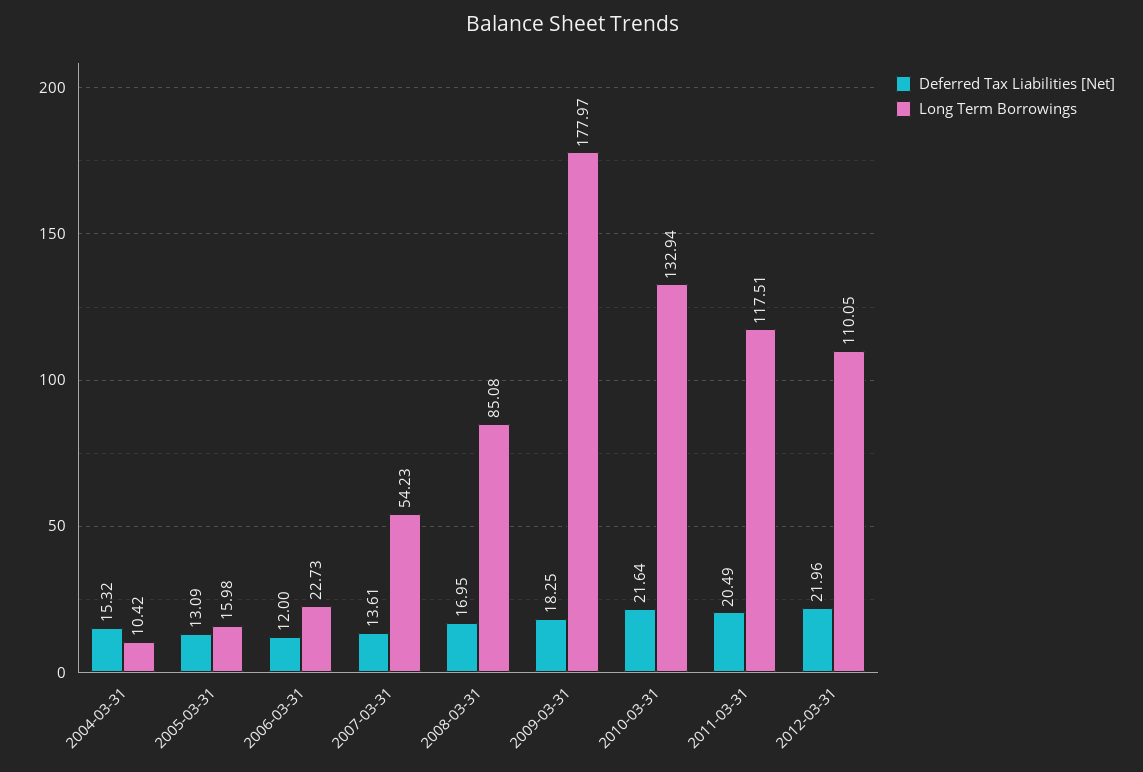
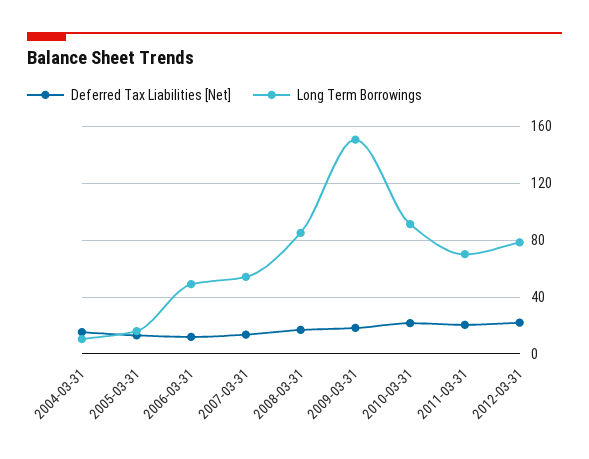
Long Term Borrowings, 2006-03-31: 22.73 -> 50
Long Term Borrowings, 2009-03-31: 177.97 -> 150
Long Term Borrowings, 2010-03-31: 132.94 -> 90
Long Term Borrowings, 2011-03-31: 117.51 -> 70
Long Term Borrowings, 2012-03-31: 110.05 -> 80

